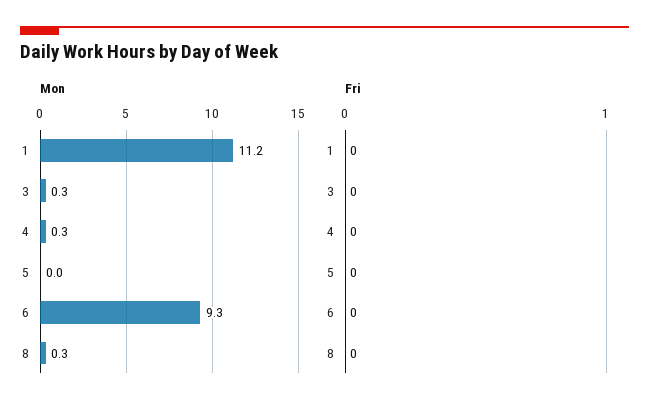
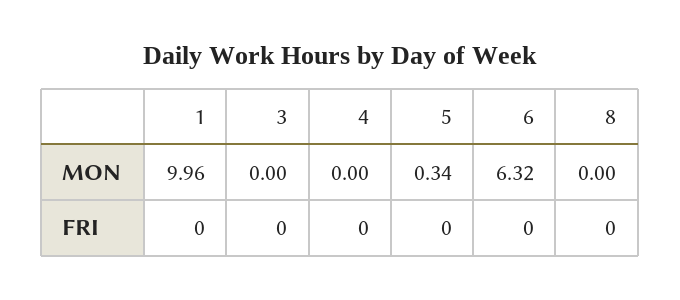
Mon, 1: 11.2 -> 9.96
Mon, 3: 0.3 -> 0
Mon, 4: 0.3 -> 0
Mon, 5: 0 -> 0.34
Mon, 6: 9.3 -> 6.32
Mon, 8: 0.3 -> 0

